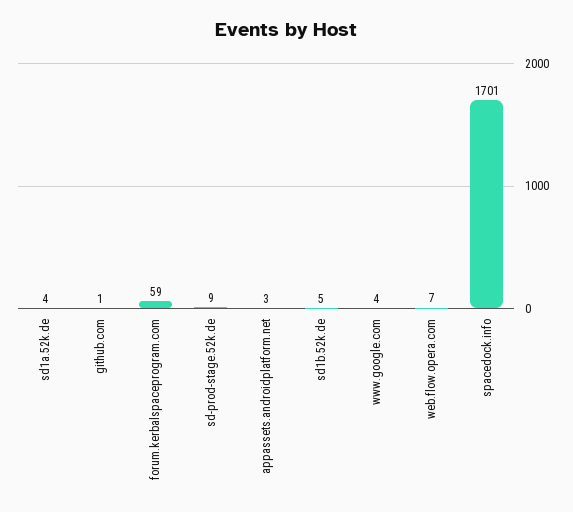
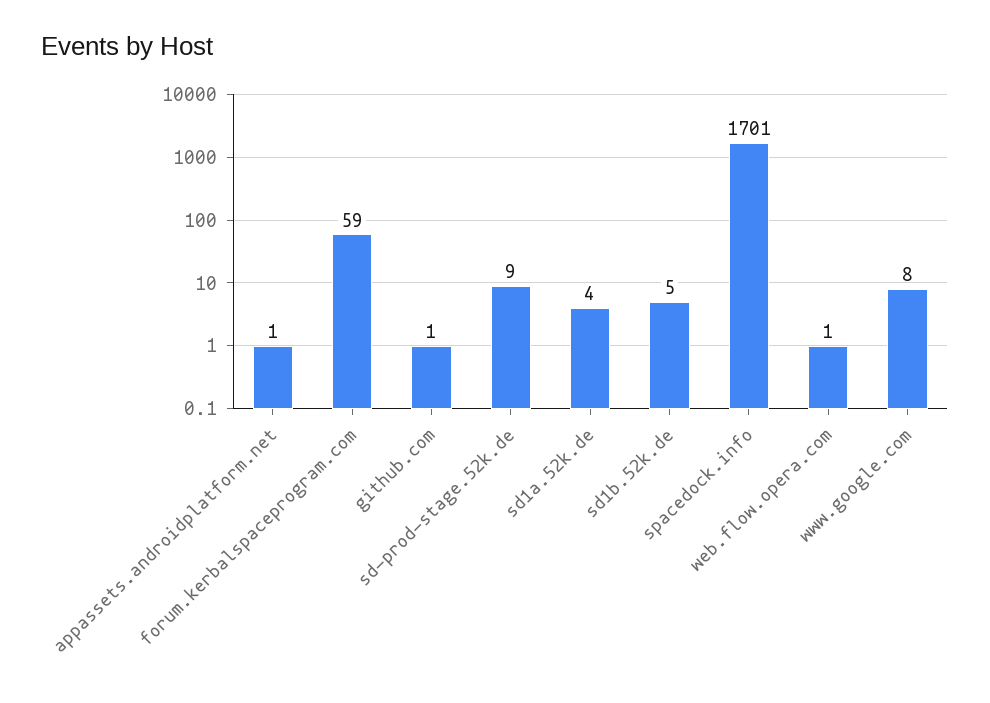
appassets.androidplatform.net: 3 -> 1
www.google.com: 4 -> 8
web.flow.opera.com: 7 -> 1

